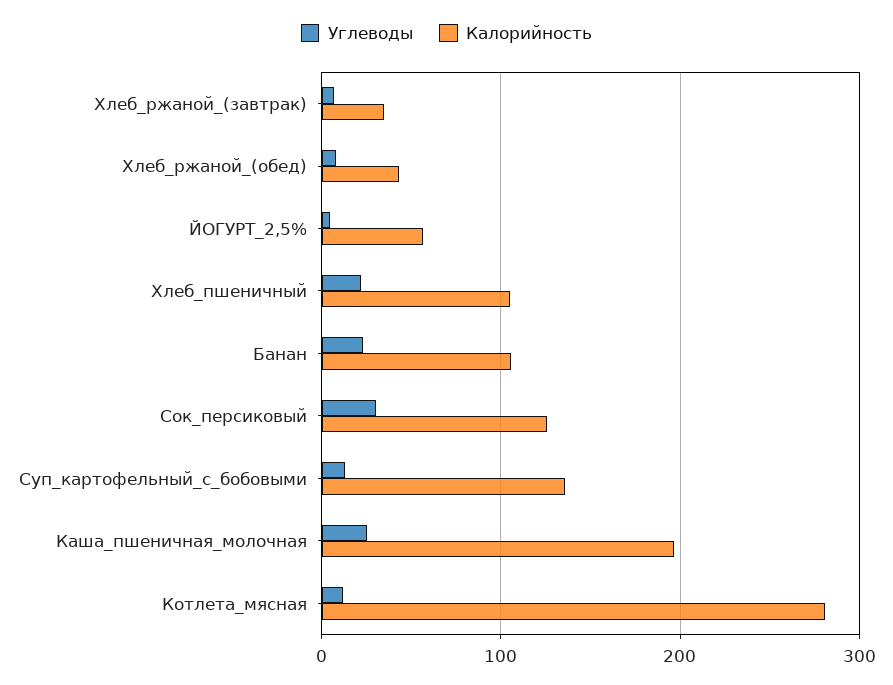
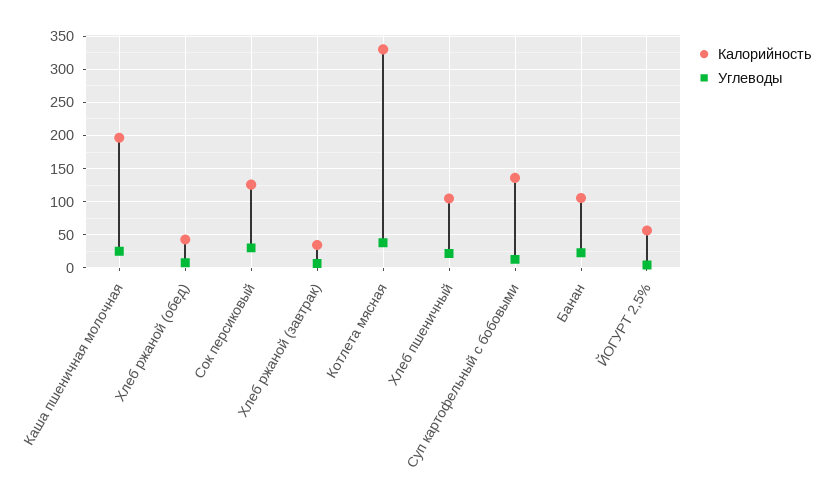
Углеводы, Котлета_мясная: 10 -> 40
Калорийность, Котлета_мясная: 280 -> 330

